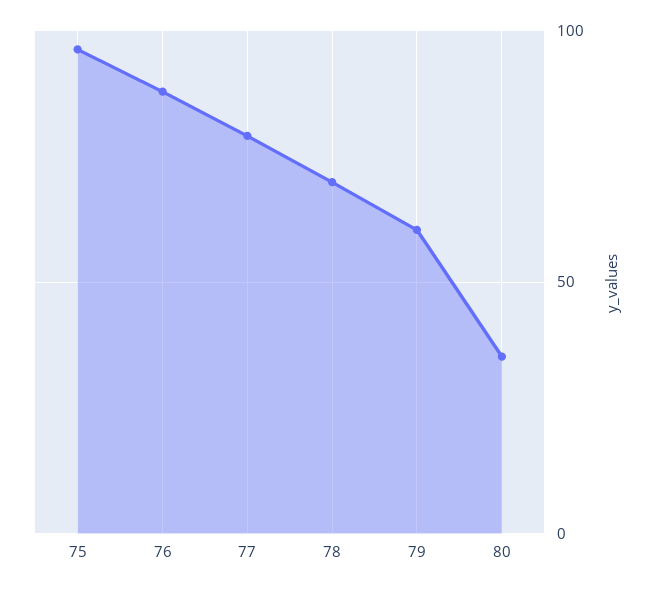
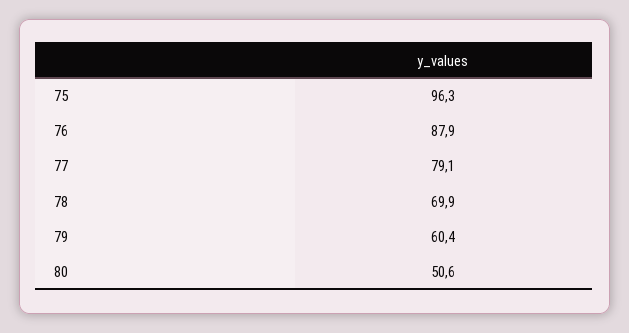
80: 35 -> 50.6

